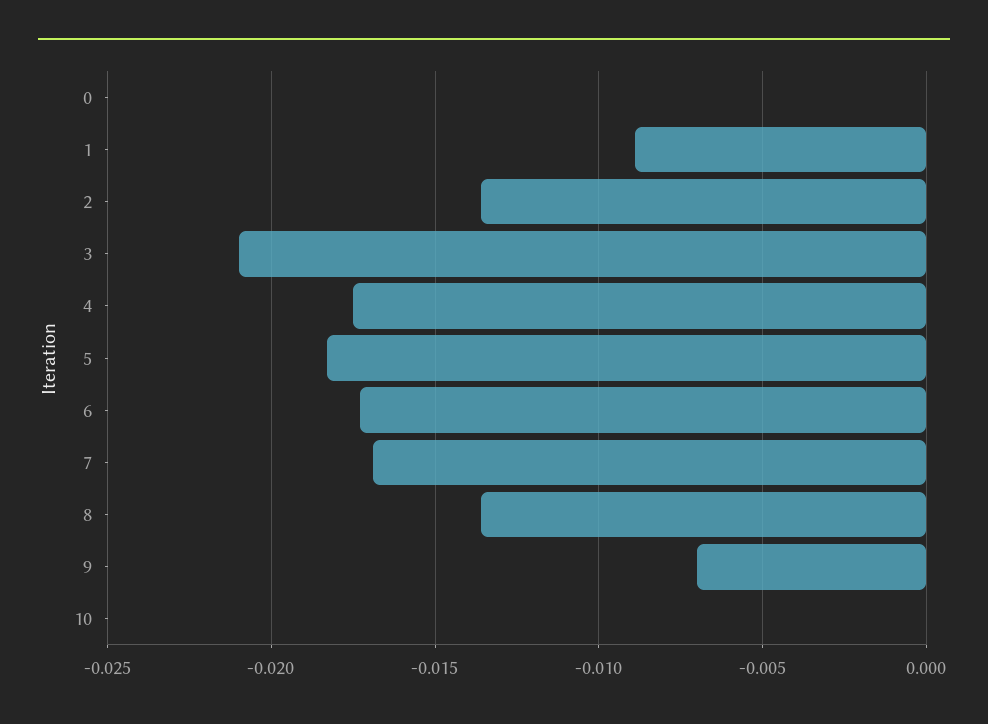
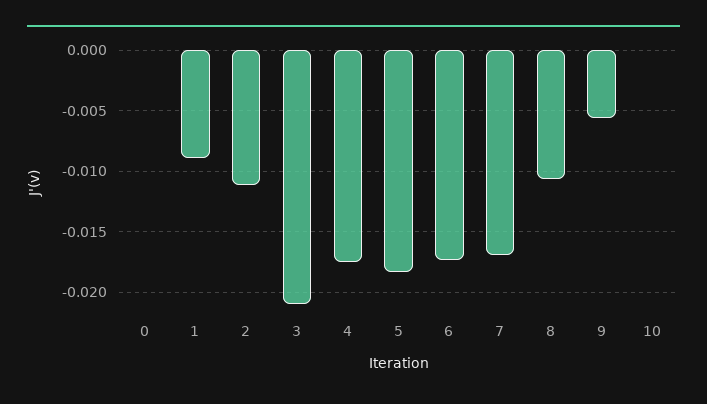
2: -0.0135 -> -0.011
8: -0.0135 -> -0.0105
9: -0.007 -> -0.0055

